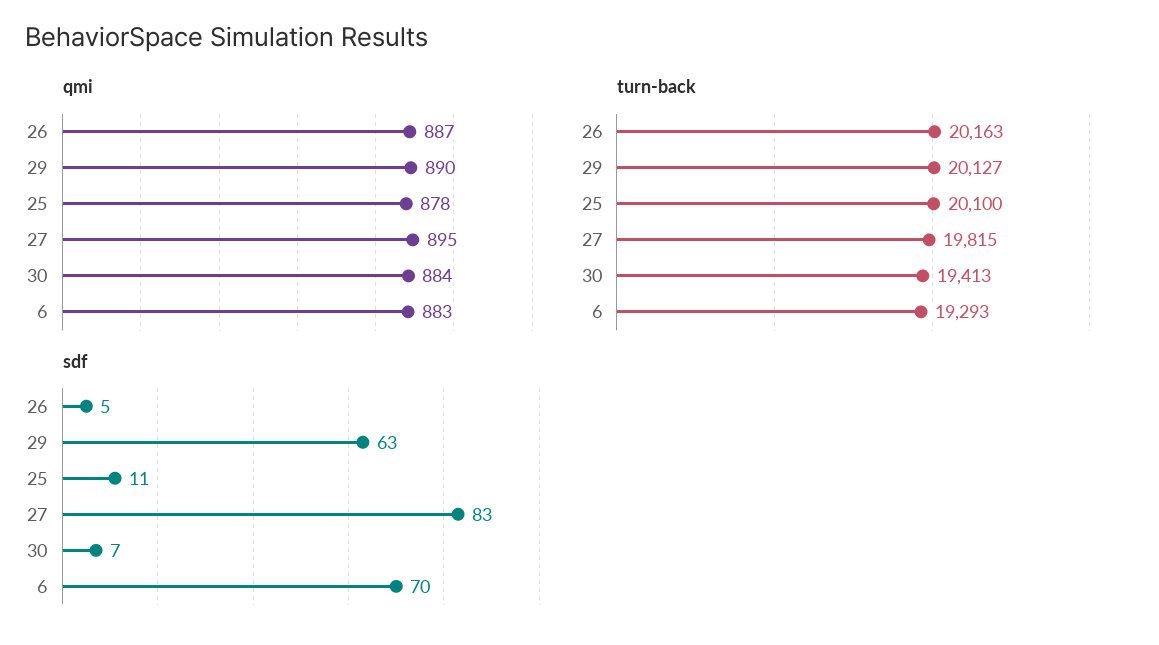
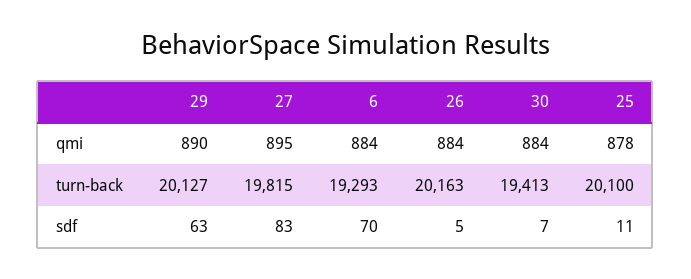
qmi, 26: 887 -> 884
qmi, 6: 883 -> 884

